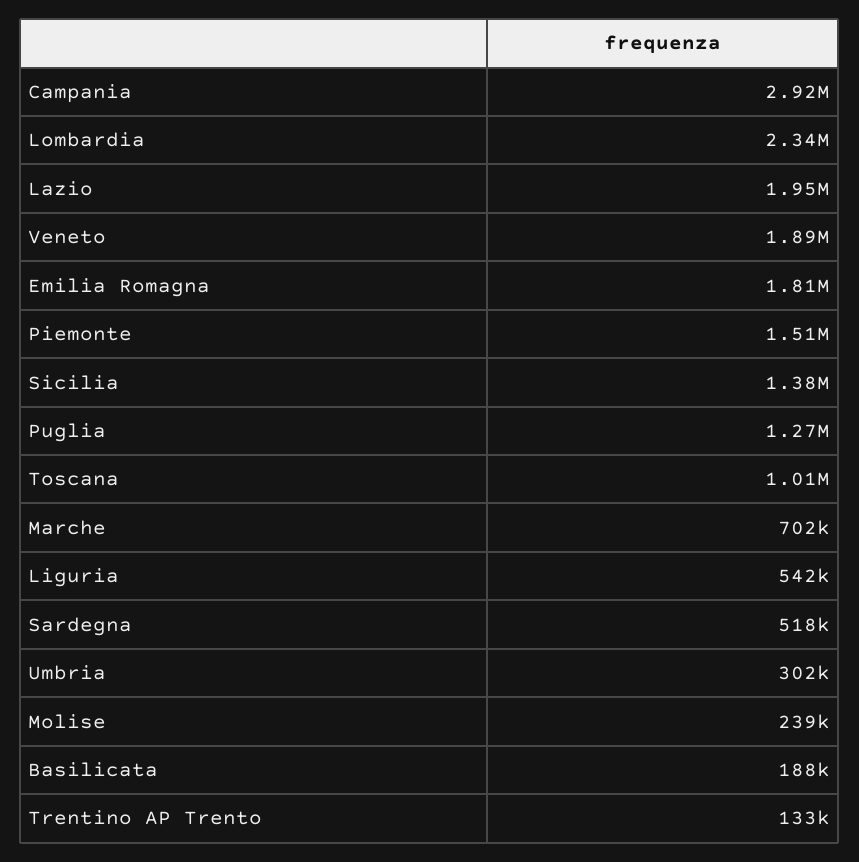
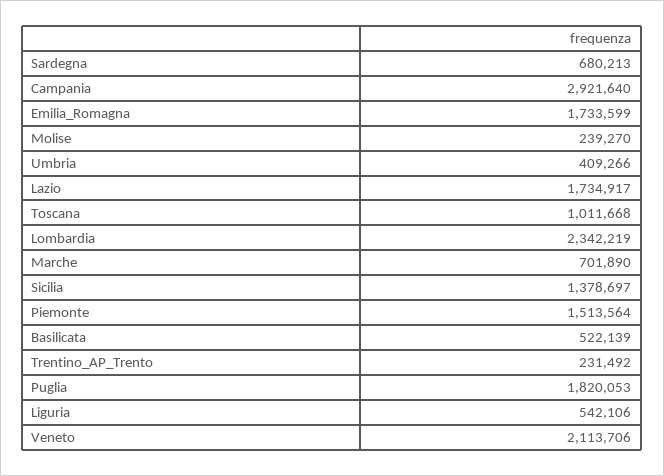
Lazio: 1950000 -> 1734917
Veneto: 1890000 -> 2113706
Emilia Romagna: 1810000 -> 1733599
Puglia: 1270000 -> 1820053
Sardegna: 518000 -> 680213
Umbria: 302000 -> 409266
Basilicata: 188000 -> 522139
Trentino AP Trento: 133000 -> 231492

